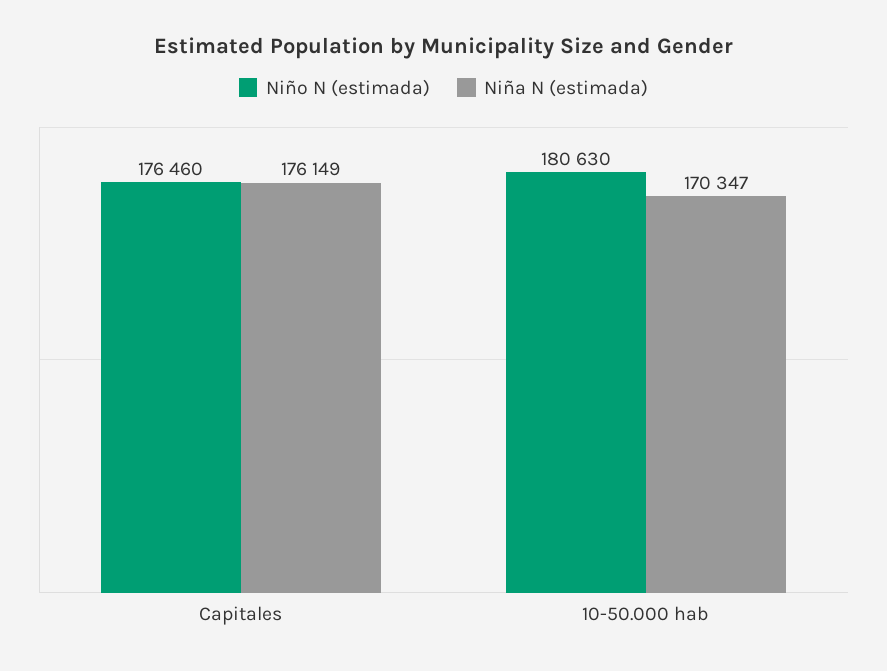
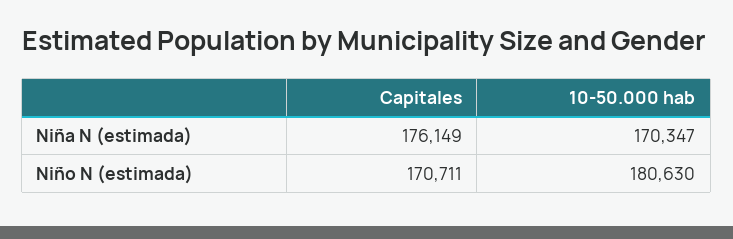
Niño N (estimada), Capitales: 176460 -> 170711

